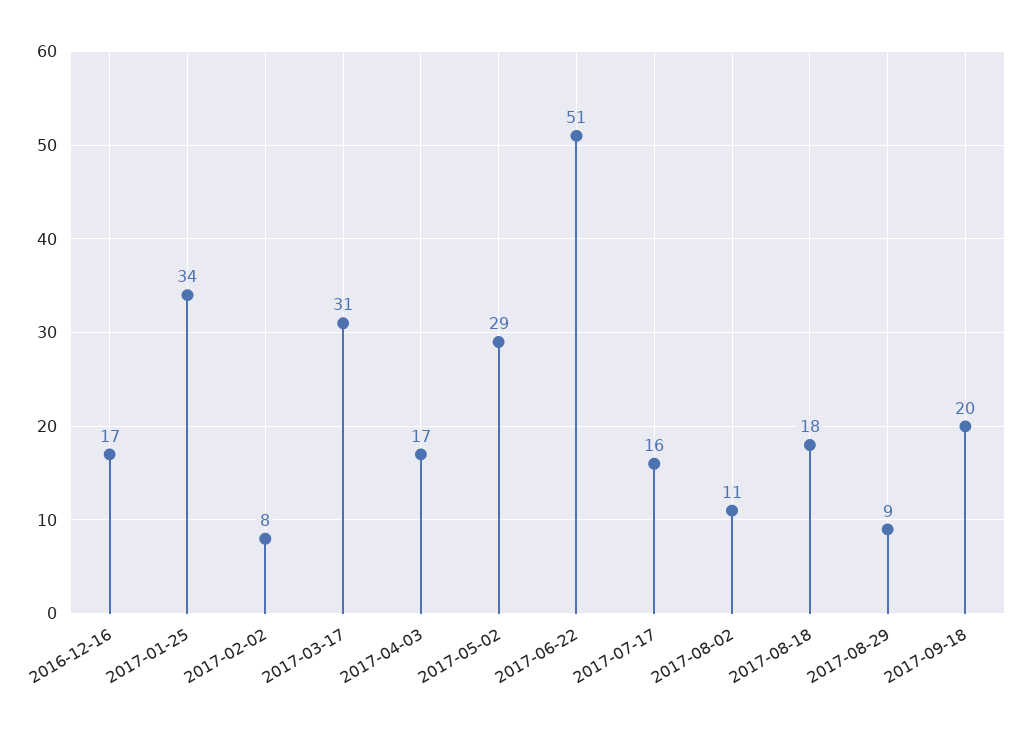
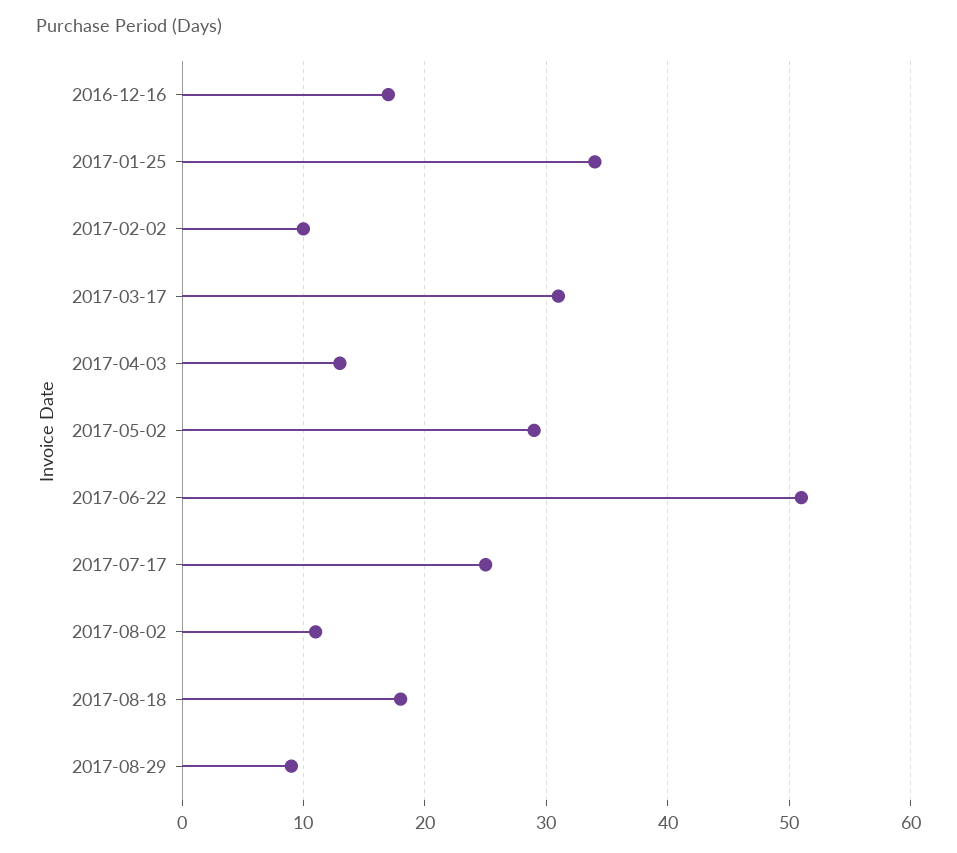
2017-02-02: 8 -> 10
2017-04-03: 17 -> 13
2017-07-17: 16 -> 25
2017-09-18: 20 -> none

